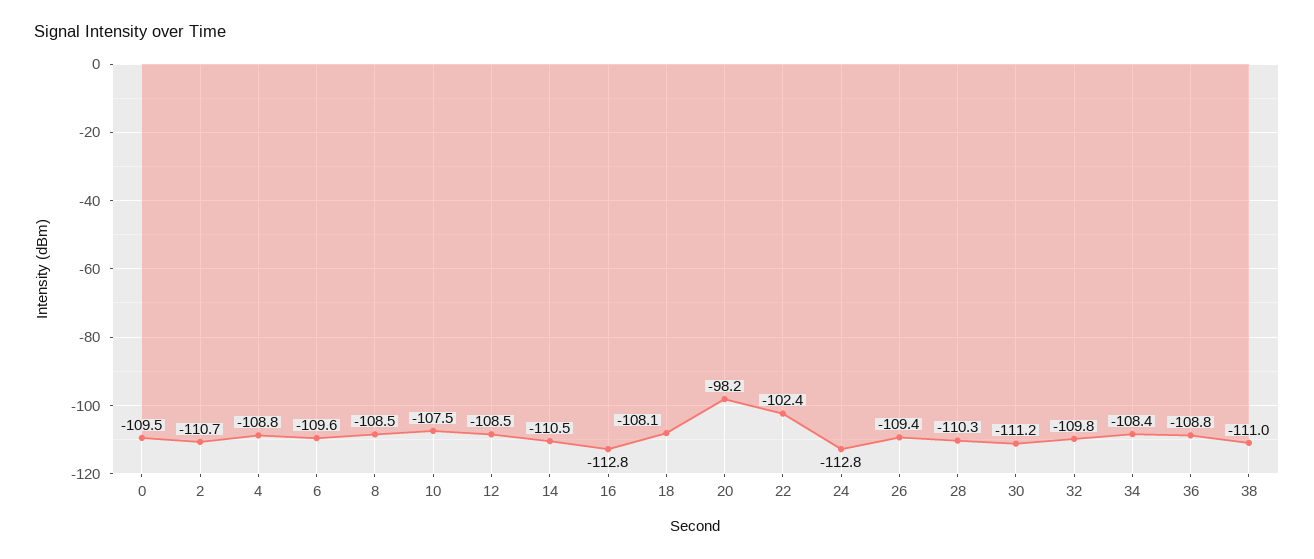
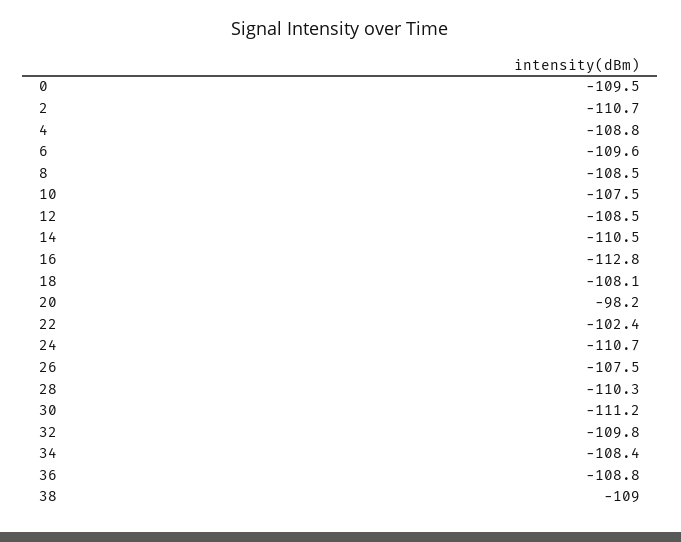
24: -112.8 -> -110.7
26: -109.4 -> -107.5
38: -111 -> -109

